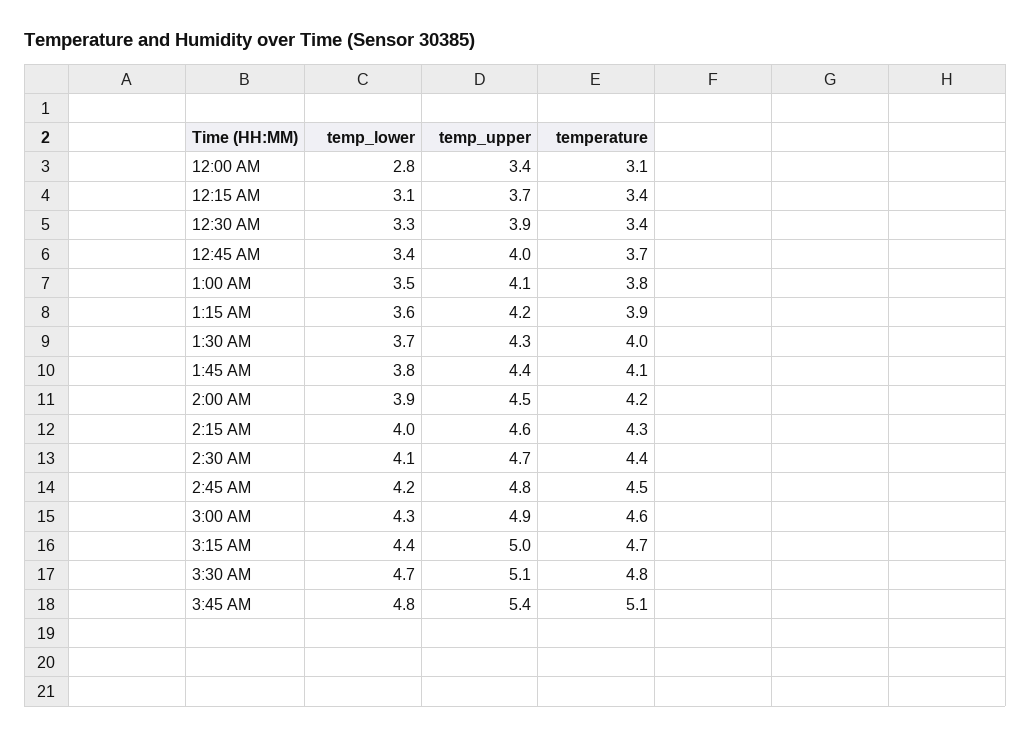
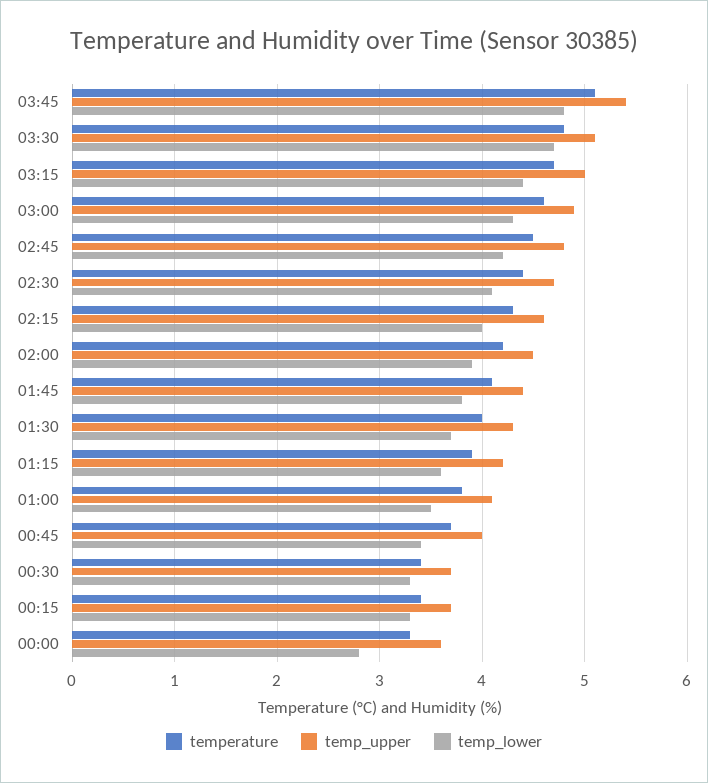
temp_upper, 12:00 AM: 3.4 -> 3.6
temperature, 12:00 AM: 3.1 -> 3.3
temp_lower, 12:15 AM: 3.1 -> 3.3
temp_upper, 12:30 AM: 3.9 -> 3.7

